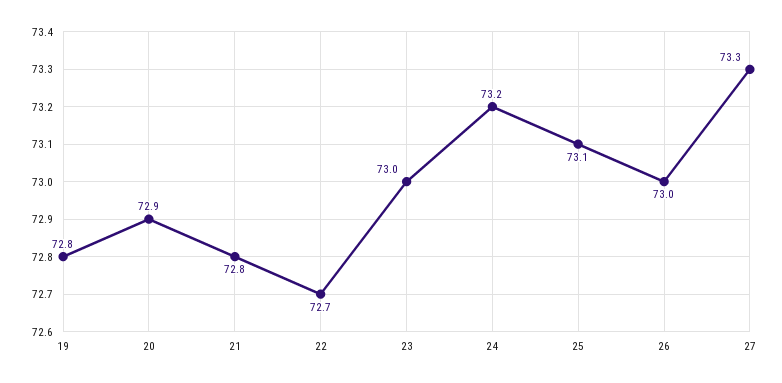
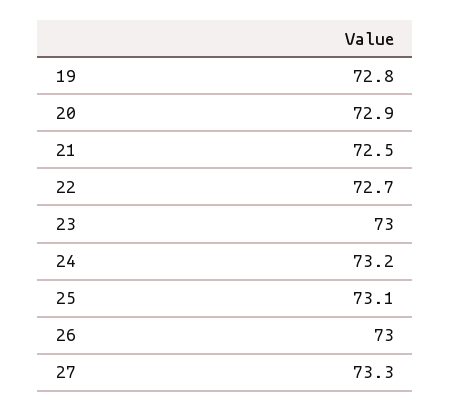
21: 72.8 -> 72.5

